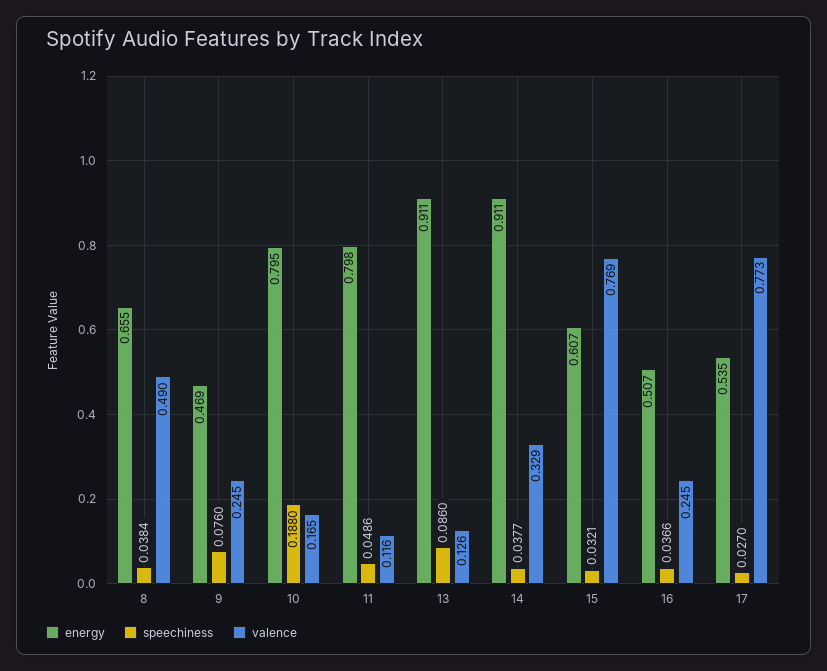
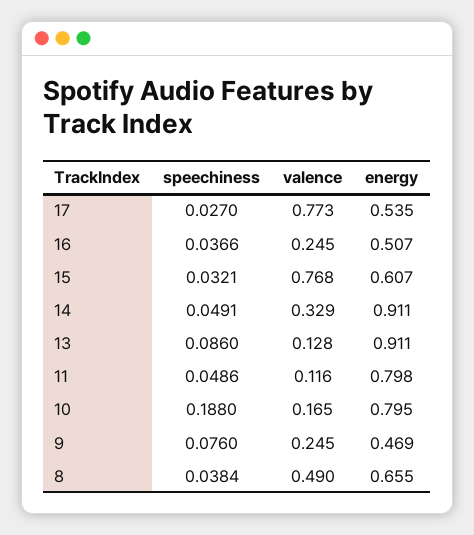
valence, 13: 0.126 -> 0.128
speechiness, 14: 0.0377 -> 0.0491
valence, 15: 0.769 -> 0.768

